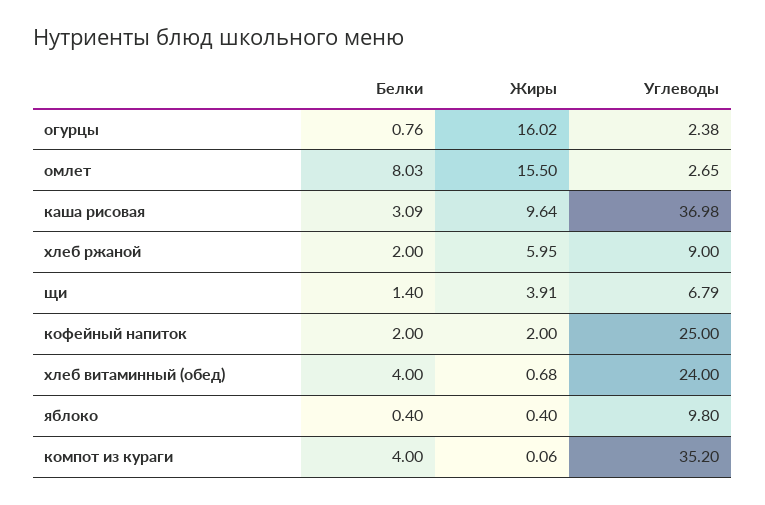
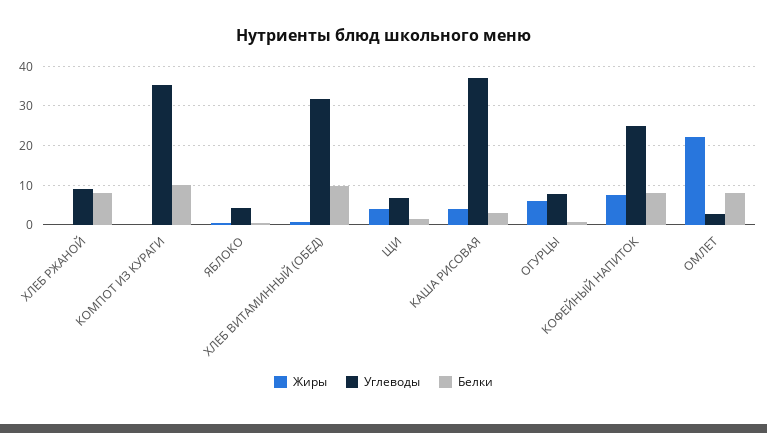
Жиры, огурцы: 16.02 -> 6
Углеводы, огурцы: 2.38 -> 8
Жиры, омлет: 15.5 -> 22
Жиры, каша рисовая: 9.64 -> 4
Белки, хлеб ржаной: 2 -> 8
Жиры, хлеб ржаной: 5.95 -> 0
Белки, кофейный напиток: 2 -> 8
Жиры, кофейный напиток: 2 -> 8
Белки, хлеб витаминный (обед): 4 -> 10
Углеводы, хлеб витаминный (обед): 24 -> 32
Углеводы, яблоко: 9.8 -> 4
Белки, компот из кураги: 4 -> 10

